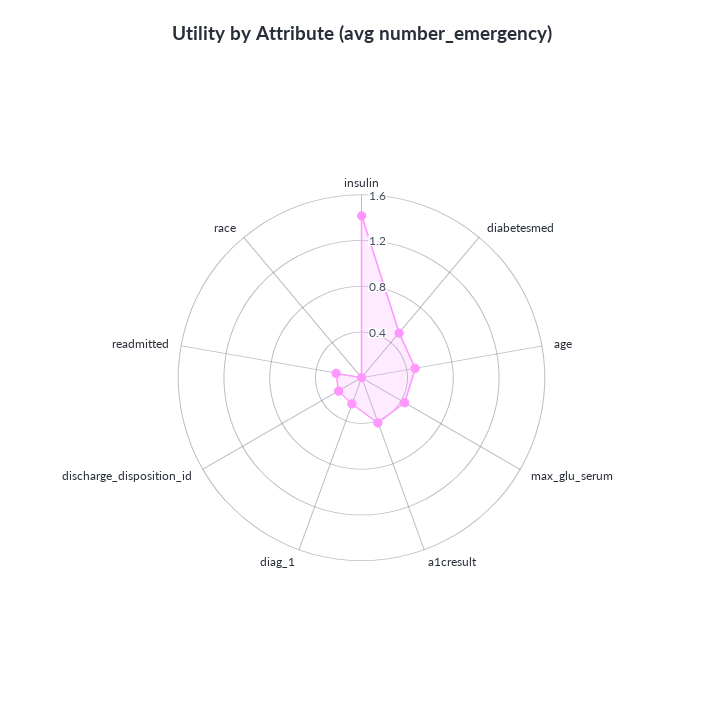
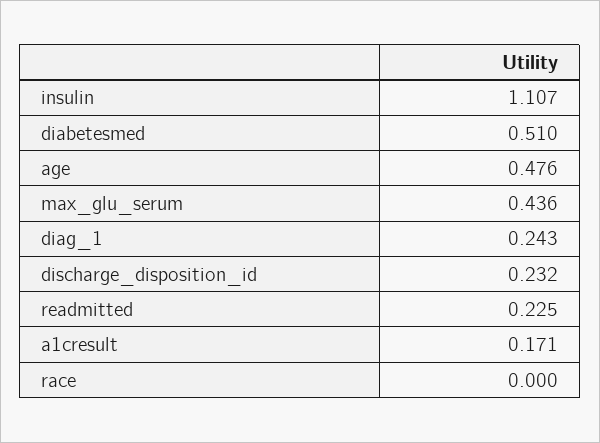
insulin: 1.4 -> 1.107
a1cresult: 0.4 -> 0.171

